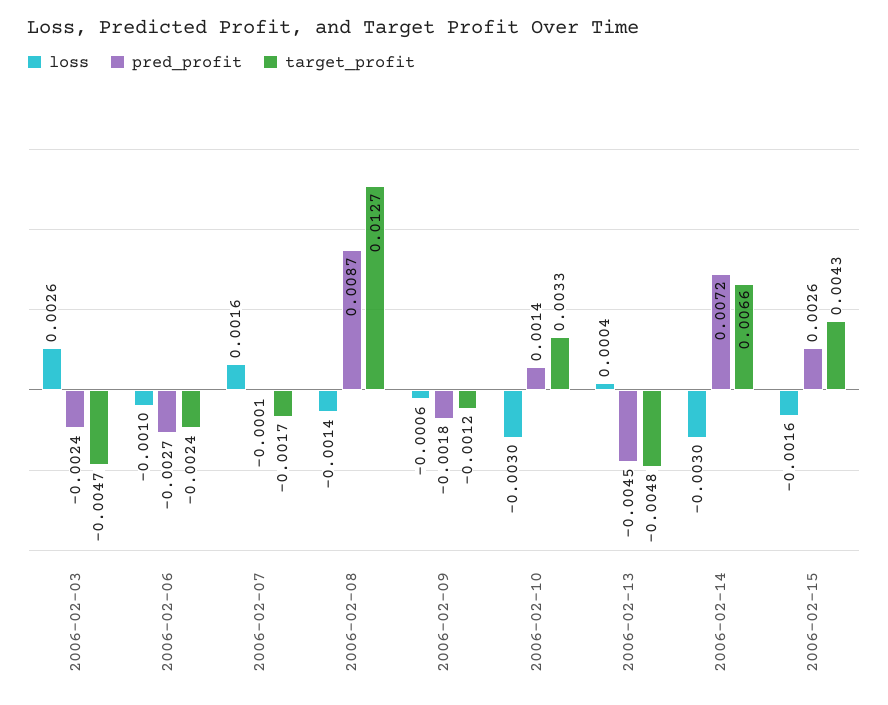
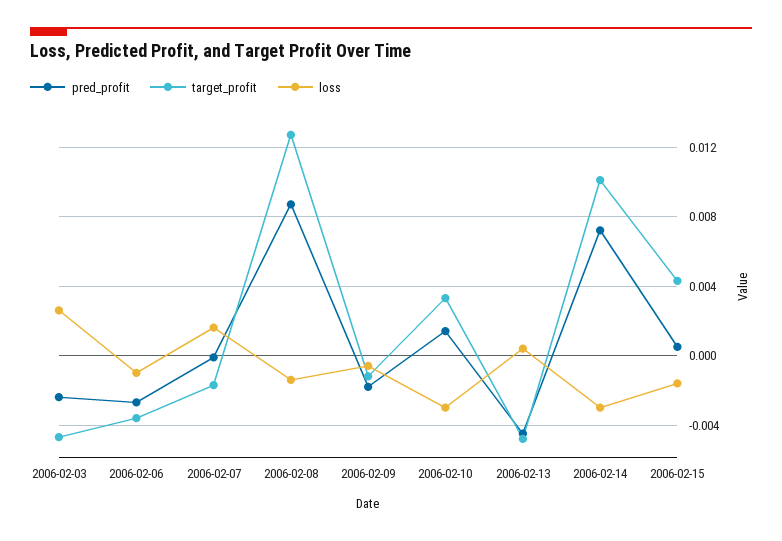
target_profit, 2006-02-06: -0.0024 -> -0.0035
target_profit, 2006-02-14: 0.0066 -> 0.01
pred_profit, 2006-02-15: 0.0026 -> 0.0005

